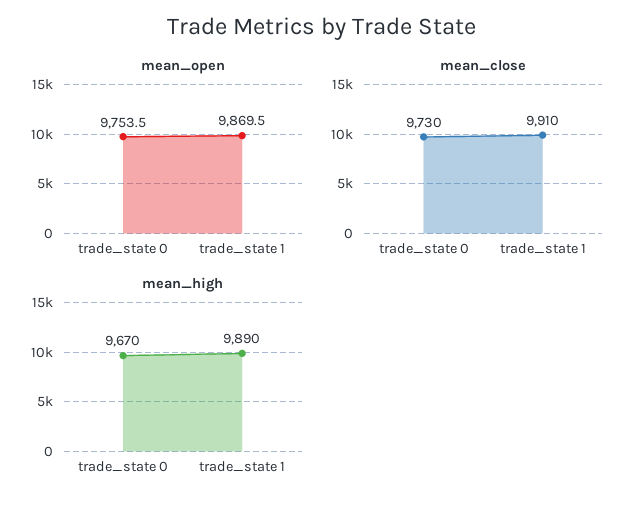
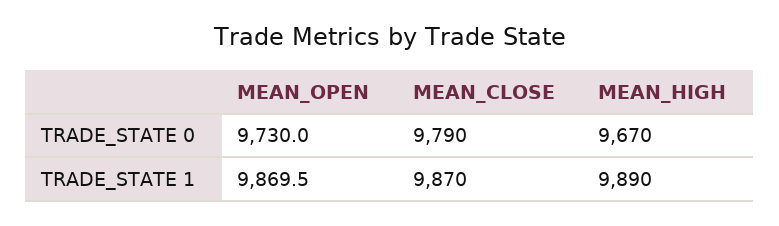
mean_open, trade_state 0: 9753.5 -> 9730
mean_close, trade_state 0: 9730 -> 9790
mean_close, trade_state 1: 9910 -> 9870

